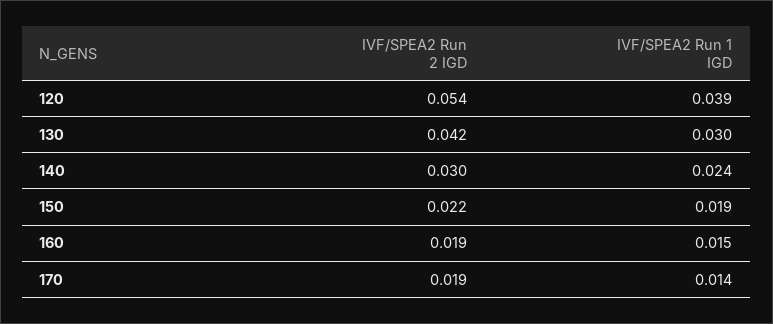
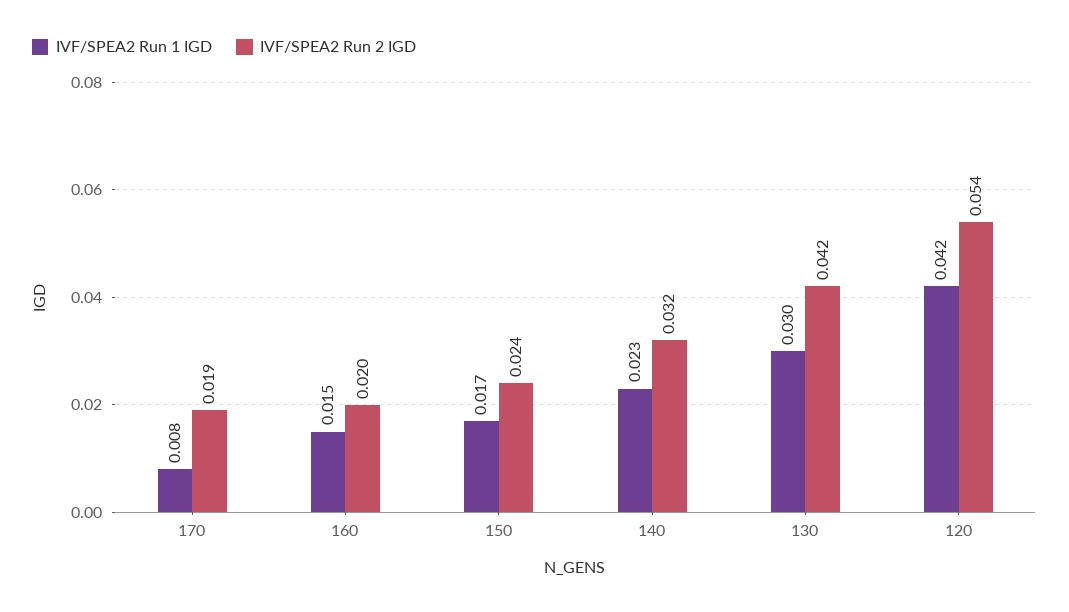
IVF/SPEA2 Run 1 IGD, 120: 0.039 -> 0.042
IVF/SPEA2 Run 2 IGD, 140: 0.03 -> 0.032
IVF/SPEA2 Run 1 IGD, 140: 0.024 -> 0.023
IVF/SPEA2 Run 2 IGD, 150: 0.022 -> 0.024
IVF/SPEA2 Run 1 IGD, 150: 0.019 -> 0.017
IVF/SPEA2 Run 2 IGD, 160: 0.019 -> 0.02
IVF/SPEA2 Run 1 IGD, 170: 0.014 -> 0.008

